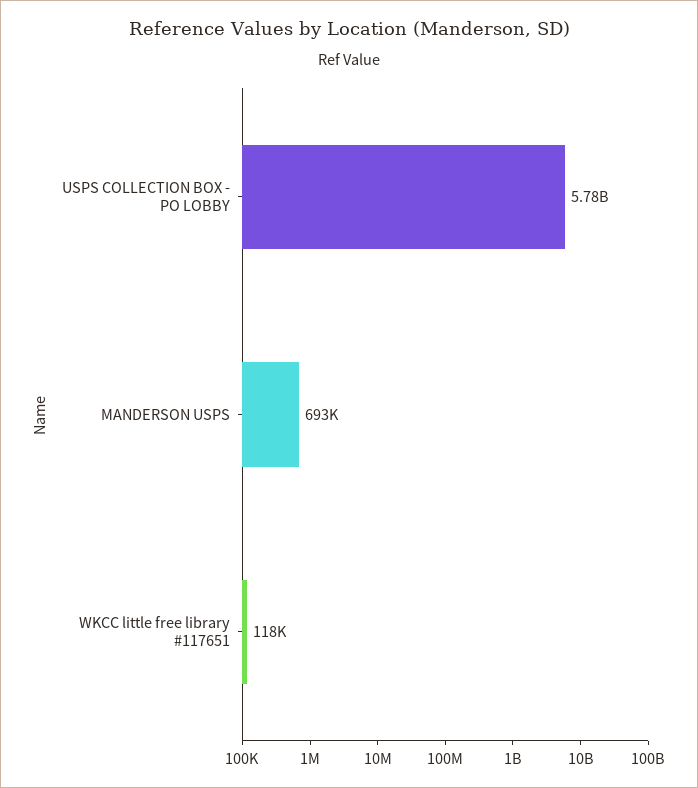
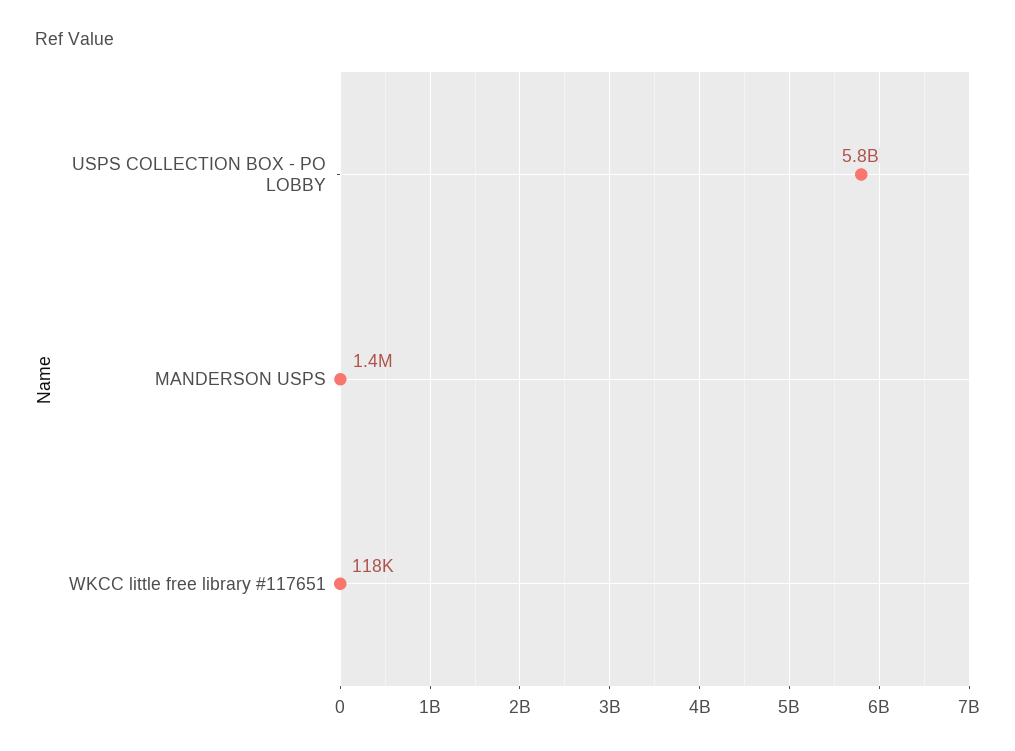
MANDERSON USPS: 693000 -> 1400000

